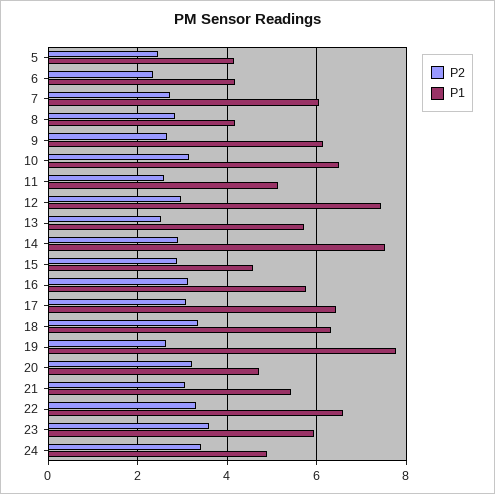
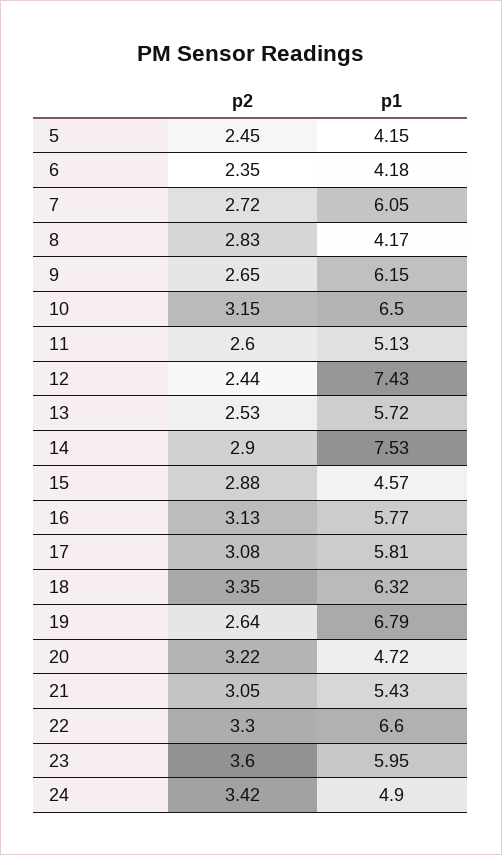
P2, 12: 3 -> 2.44
P1, 17: 6.4 -> 5.81
P1, 19: 7.8 -> 6.79

